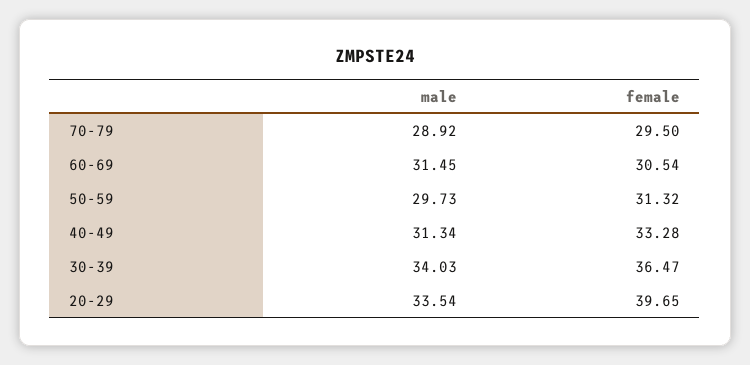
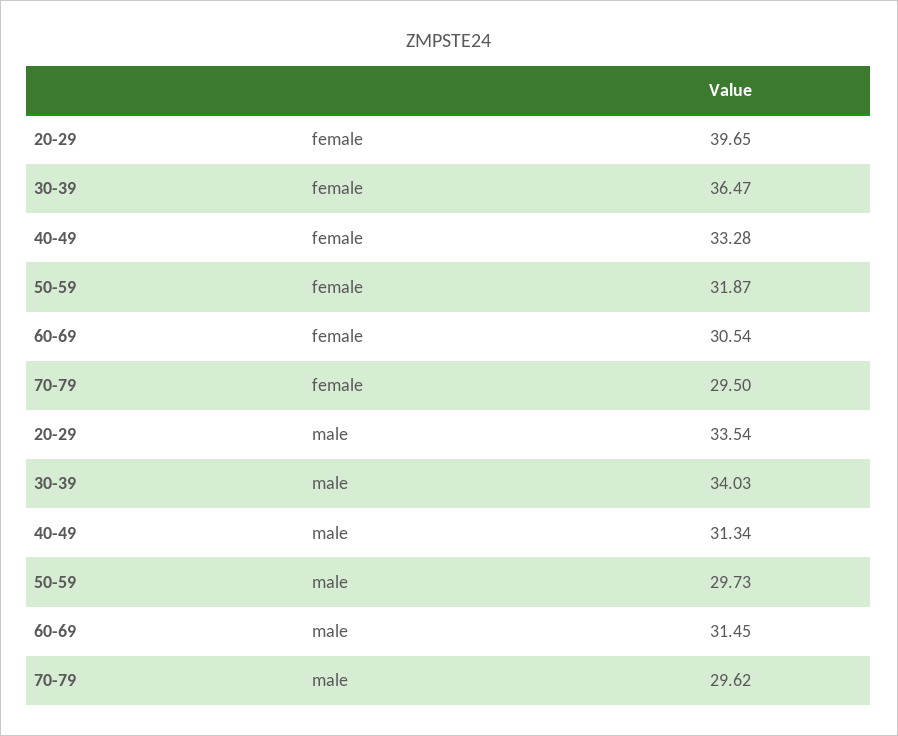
male, 70-79: 28.92 -> 29.62
female, 50-59: 31.32 -> 31.87

